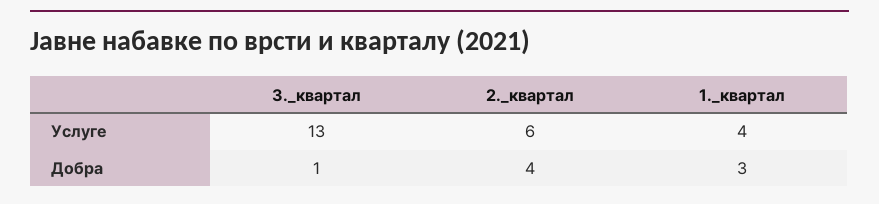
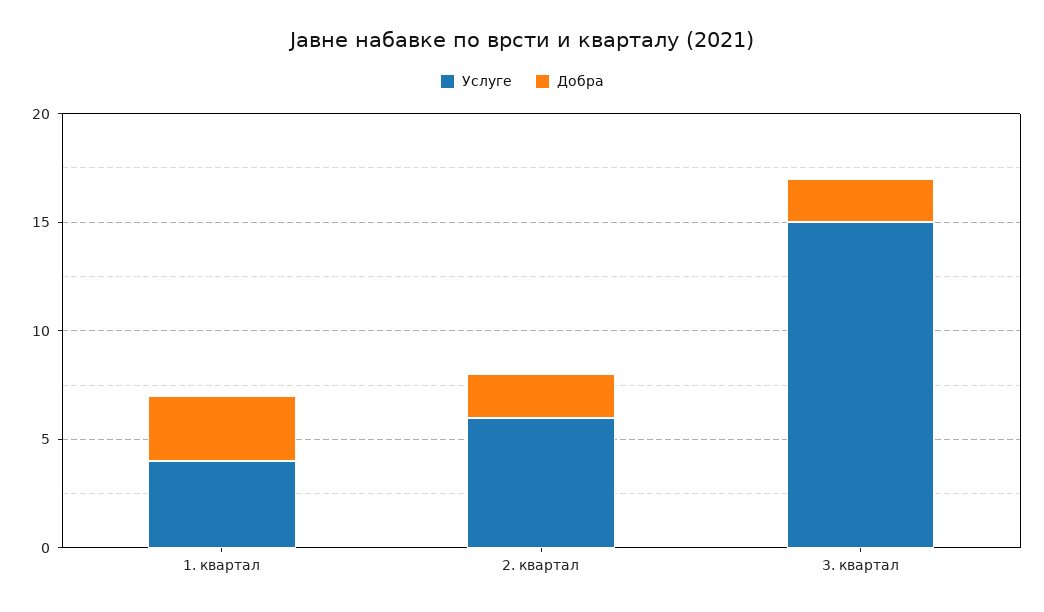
Услуге, 3._квартал: 13 -> 15
Добра, 3._квартал: 1 -> 2
Добра, 2._квартал: 4 -> 2

